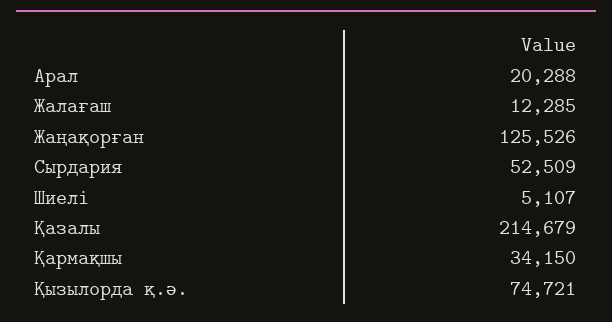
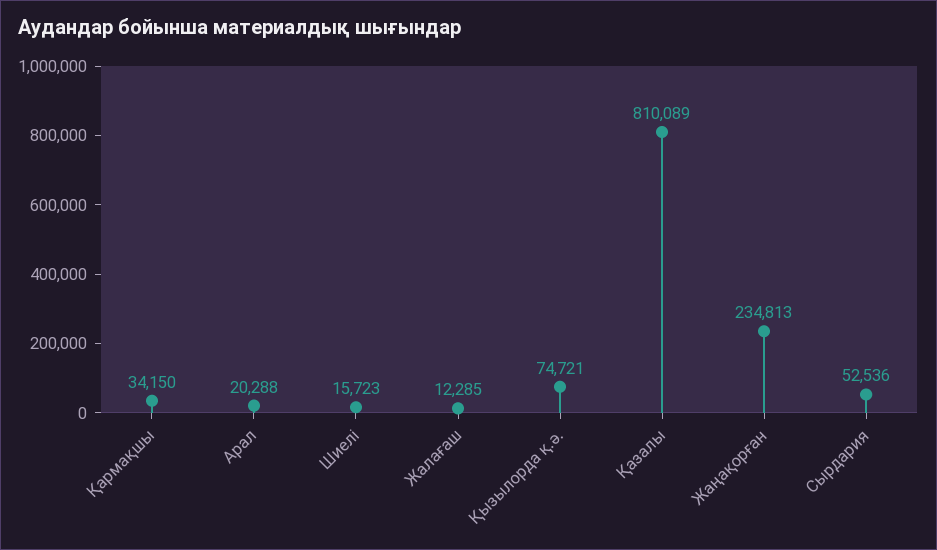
Жаңақорған: 125526 -> 234813
Сырдария: 52509 -> 52536
Шиелі: 5107 -> 15723
Қазалы: 214679 -> 810089

